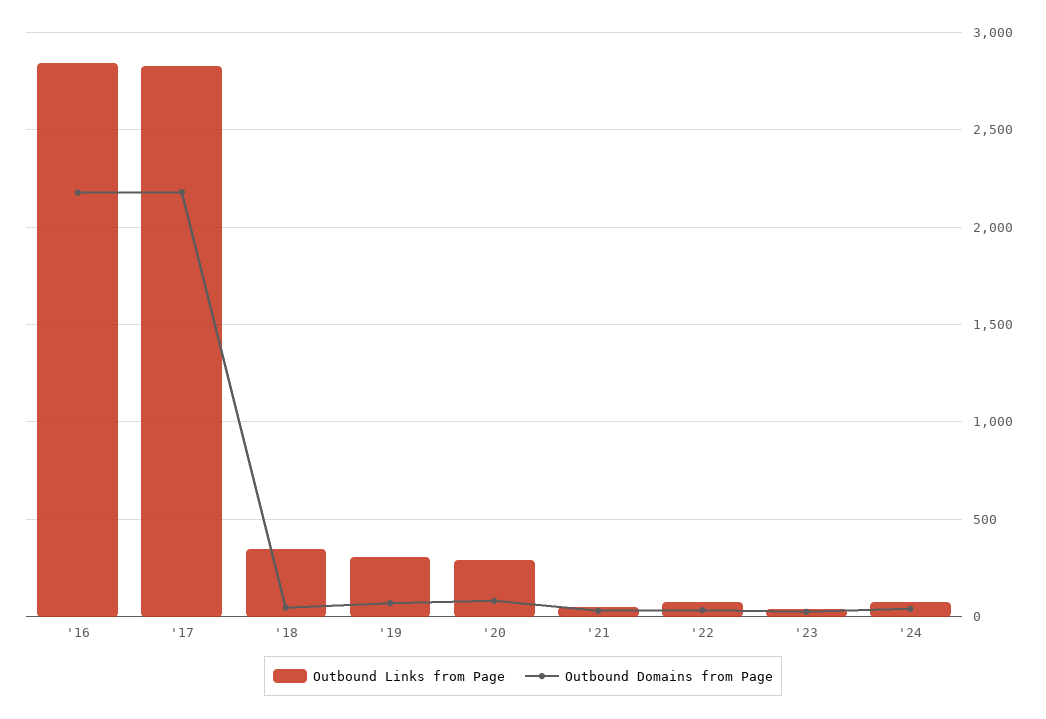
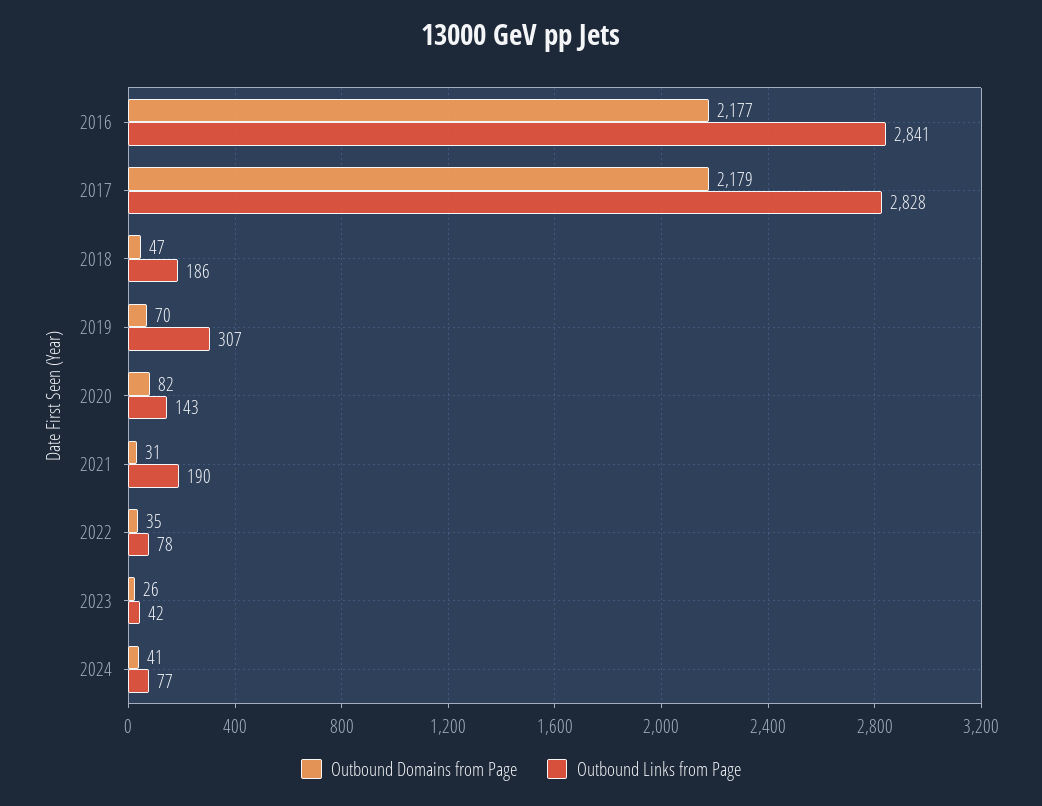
Outbound Links from Page, '18: 350 -> 186
Outbound Links from Page, '20: 300 -> 143
Outbound Links from Page, '21: 50 -> 190

